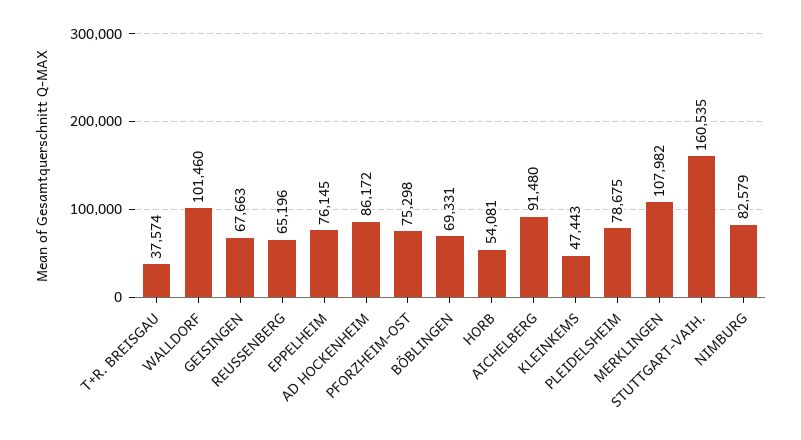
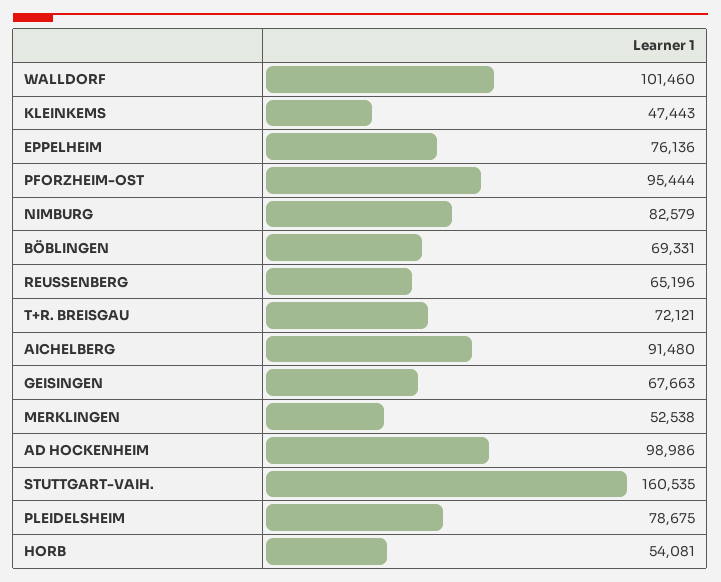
T+R. BREISGAU: 37574 -> 72121
EPPELHEIM: 76145 -> 76136
AD HOCKENHEIM: 86172 -> 98986
PFORZHEIM-OST: 75298 -> 95444
MERKLINGEN: 107982 -> 52538

